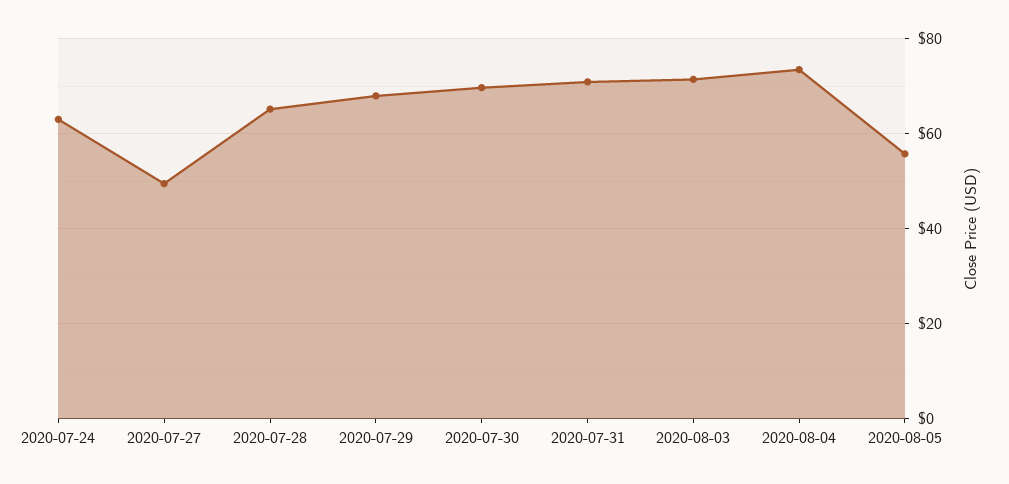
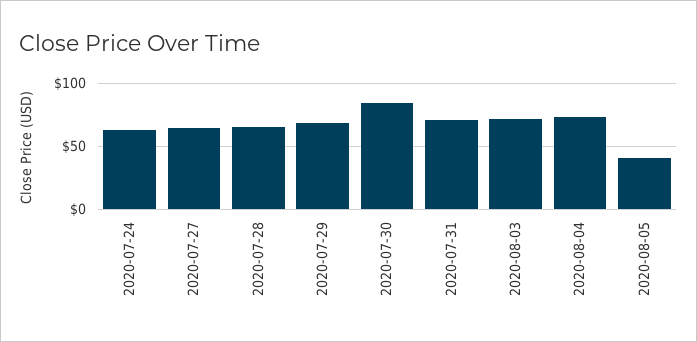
2020-07-27: 50 -> 65
2020-07-30: 70 -> 85
2020-08-05: 56 -> 40

